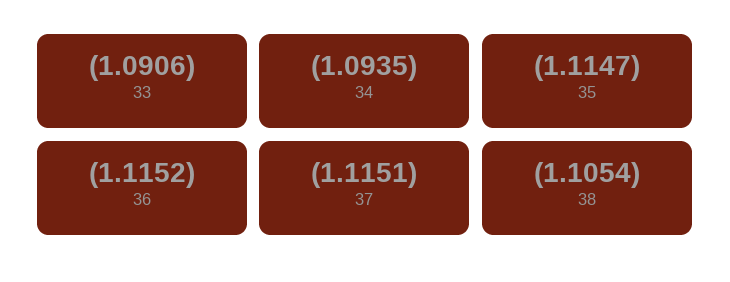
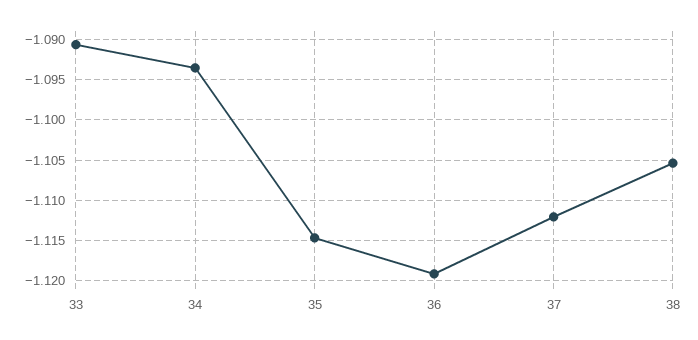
36: -1.1152 -> -1.119
37: -1.1151 -> -1.112

